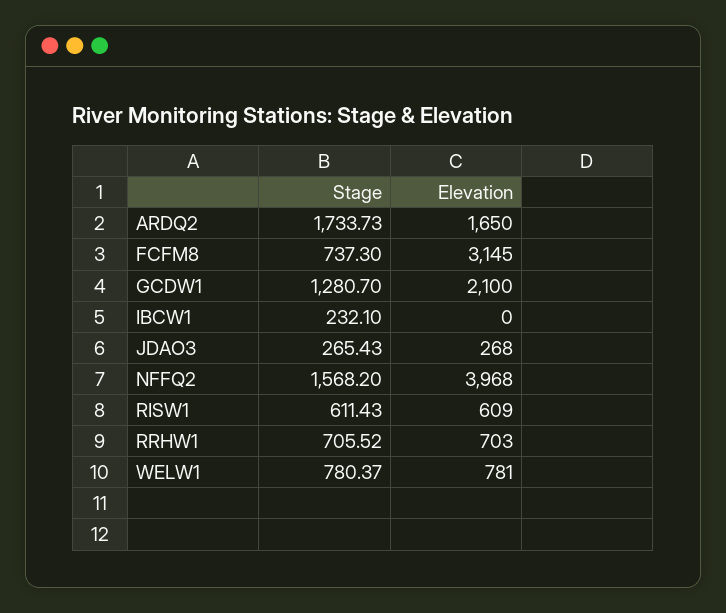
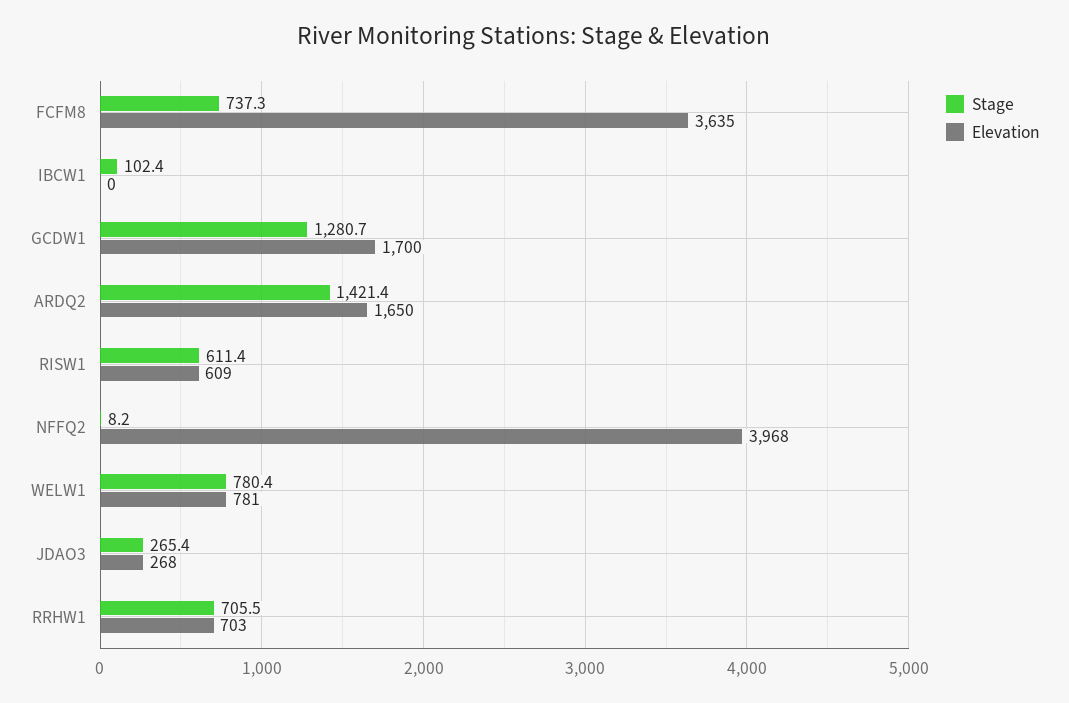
Stage, ARDQ2: 1733.73 -> 1421.4
Elevation, FCFM8: 3145 -> 3635
Elevation, GCDW1: 2100 -> 1700
Stage, IBCW1: 232.1 -> 102.4
Stage, NFFQ2: 1568.2 -> 8.2

